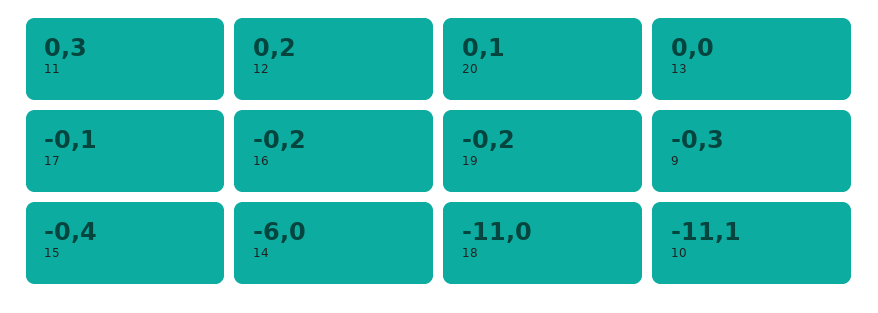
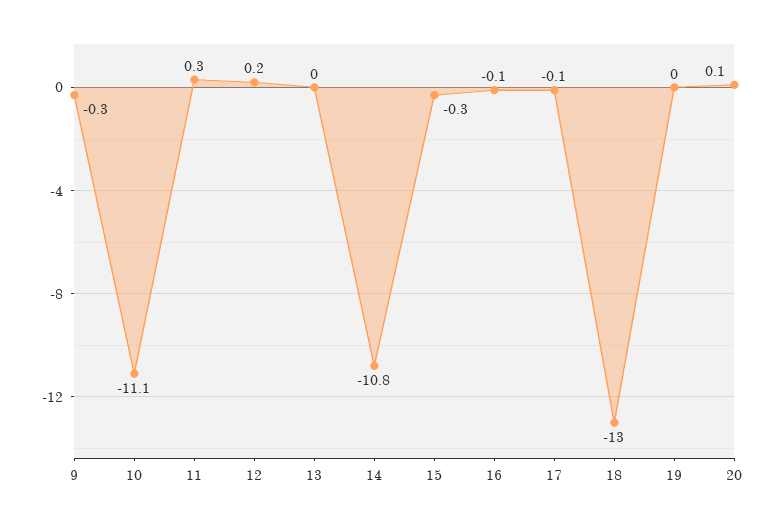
16: -0.2 -> -0.1
19: -0.2 -> 0
15: -0.4 -> -0.3
14: -6 -> -10.8
18: -11 -> -13

